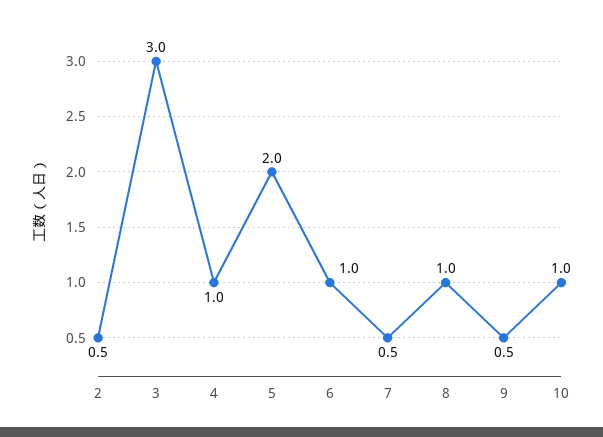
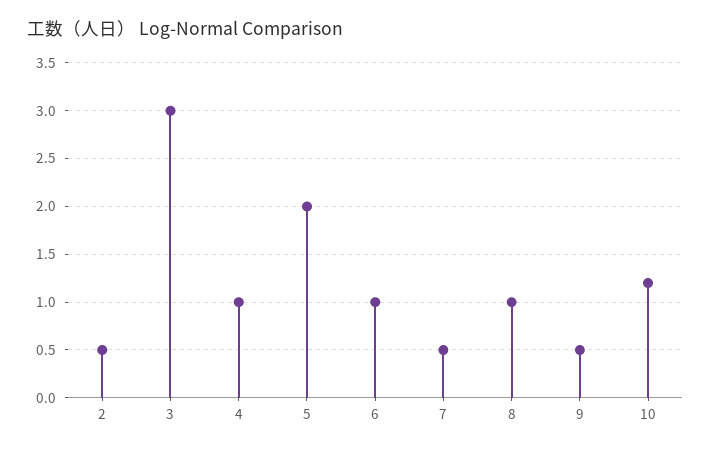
10: 1 -> 1.2

